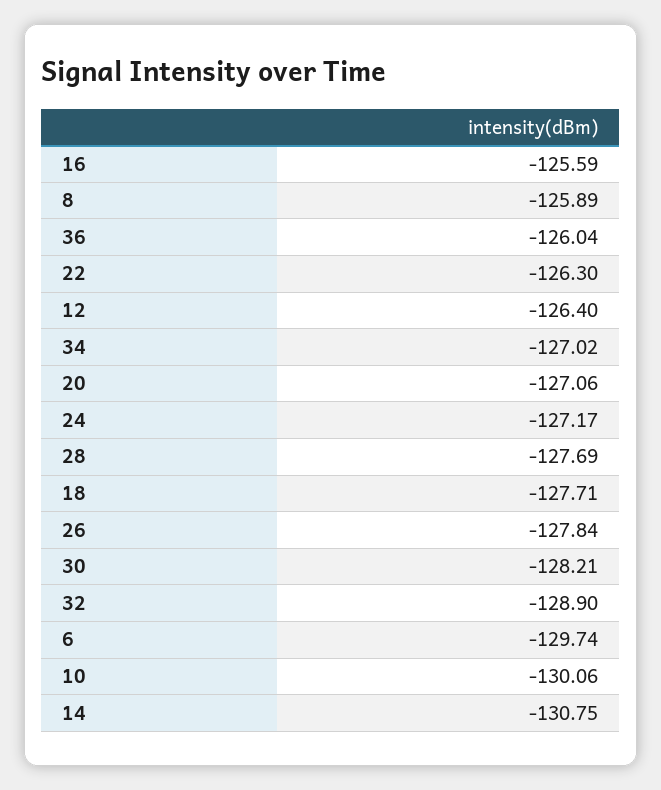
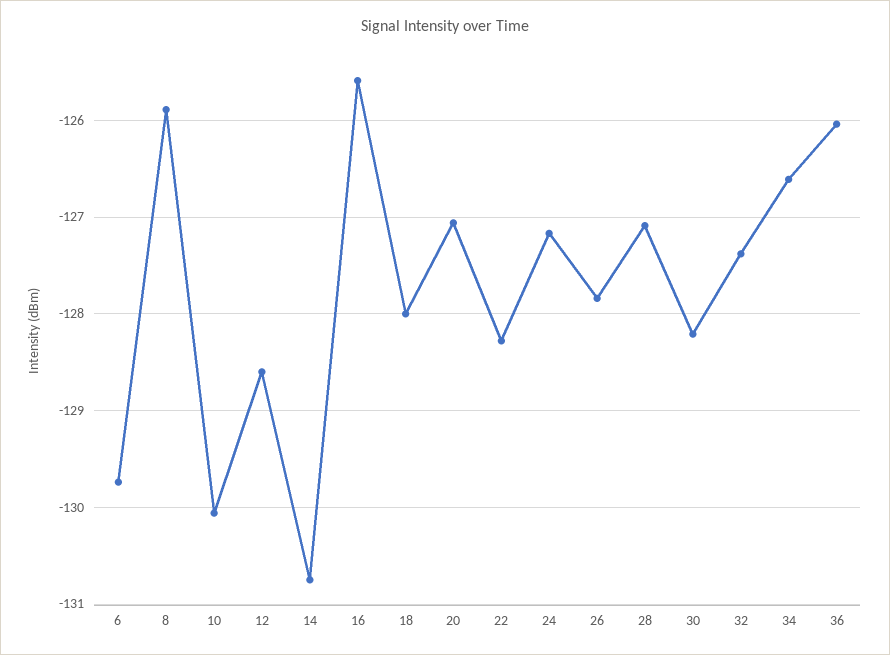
22: -126.3 -> -128.3
12: -126.4 -> -128.6
34: -127.02 -> -126.6
28: -127.69 -> -127.1
18: -127.71 -> -128
32: -128.9 -> -127.4

